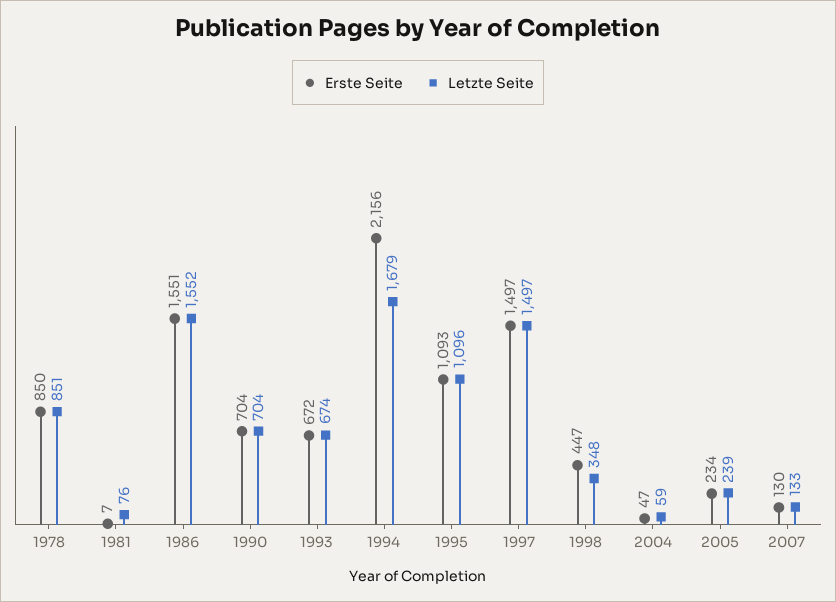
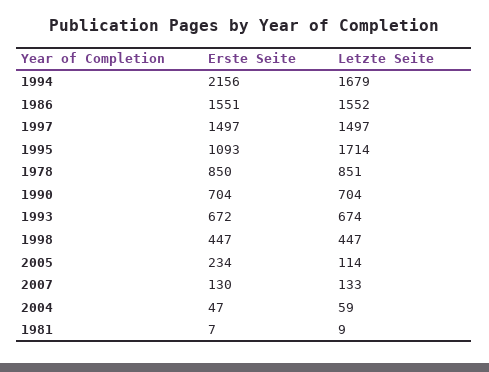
Letzte Seite, 1981: 76 -> 9
Letzte Seite, 1995: 1096 -> 1714
Letzte Seite, 1998: 348 -> 447
Letzte Seite, 2005: 239 -> 114

